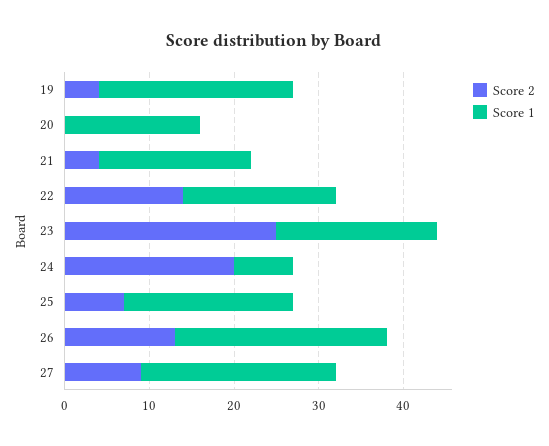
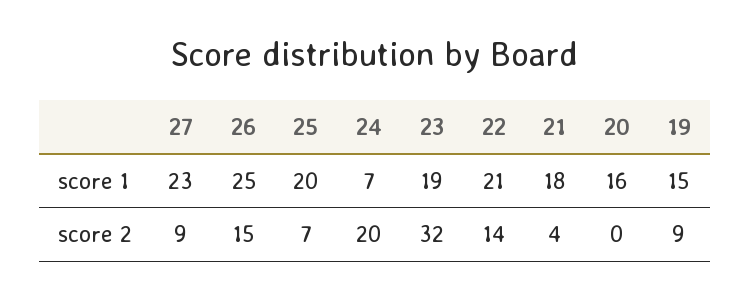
Score 2, 19: 4 -> 9
Score 1, 19: 23 -> 15
Score 1, 22: 18 -> 21
Score 2, 23: 25 -> 32
Score 2, 26: 13 -> 15

